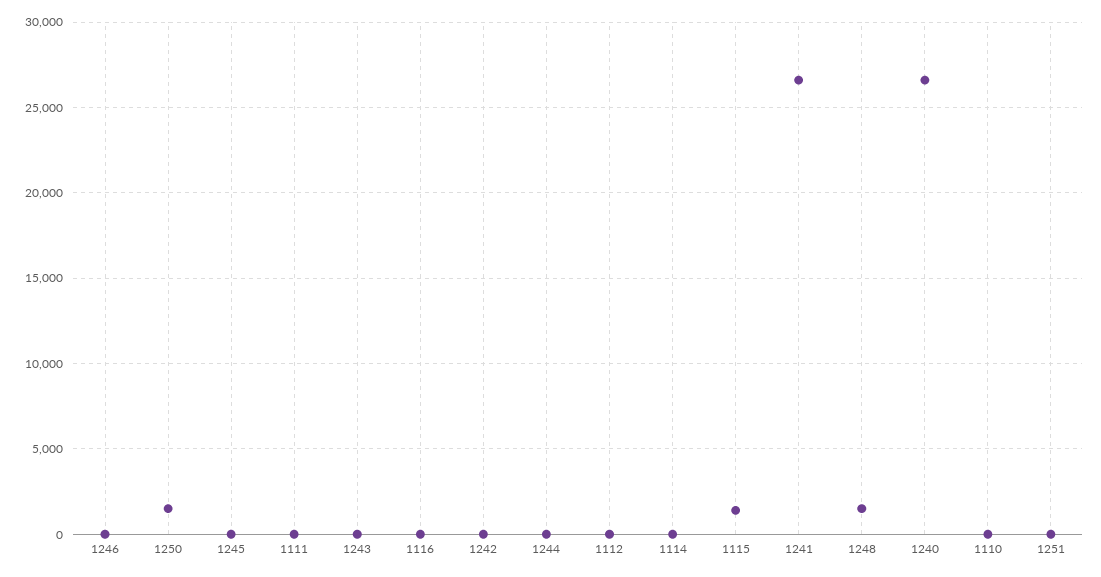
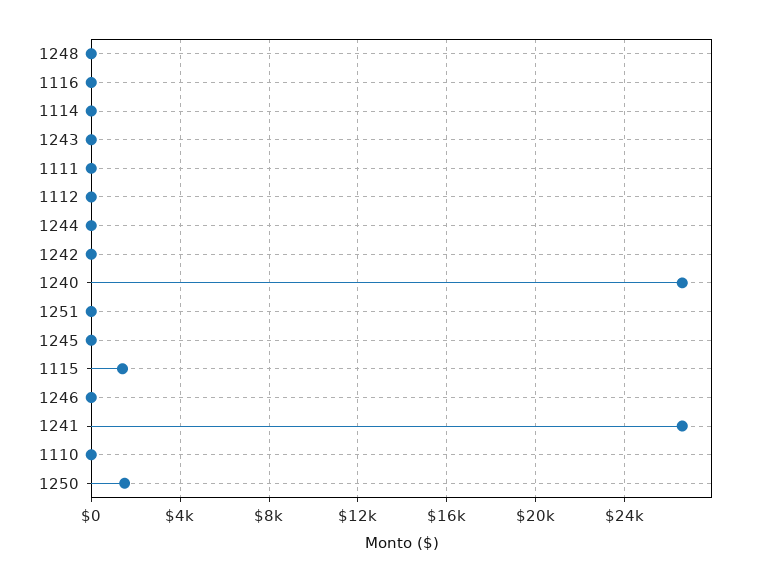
1248: 1500 -> 0

